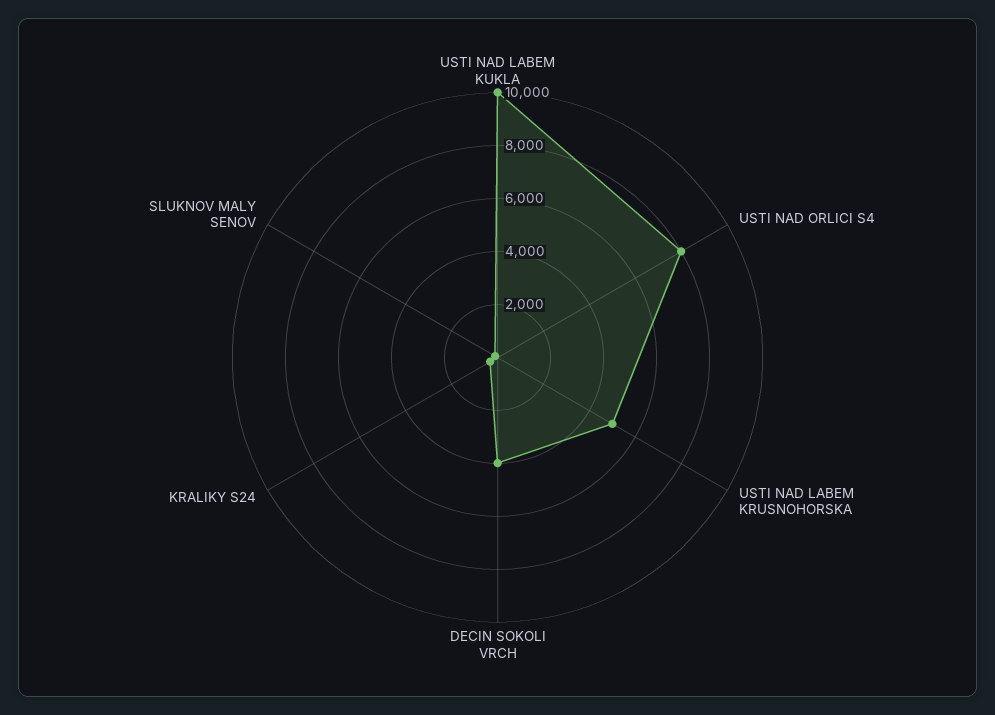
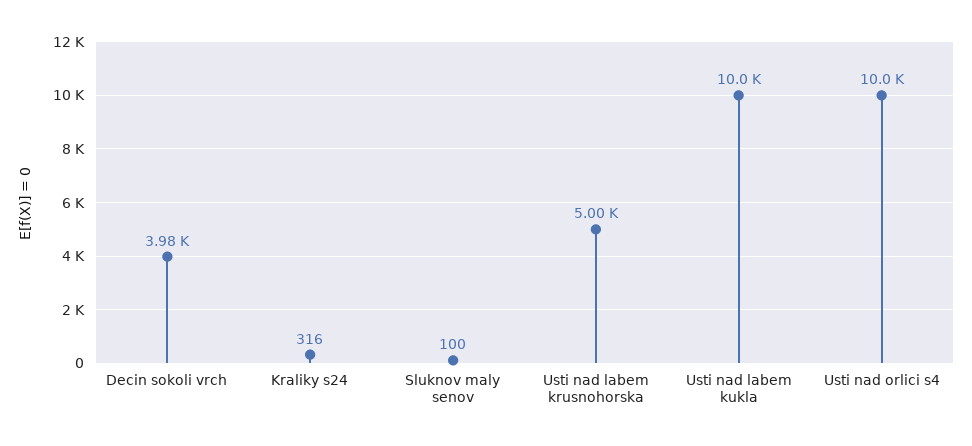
USTI NAD ORLICI S4: 8000 -> 10000

